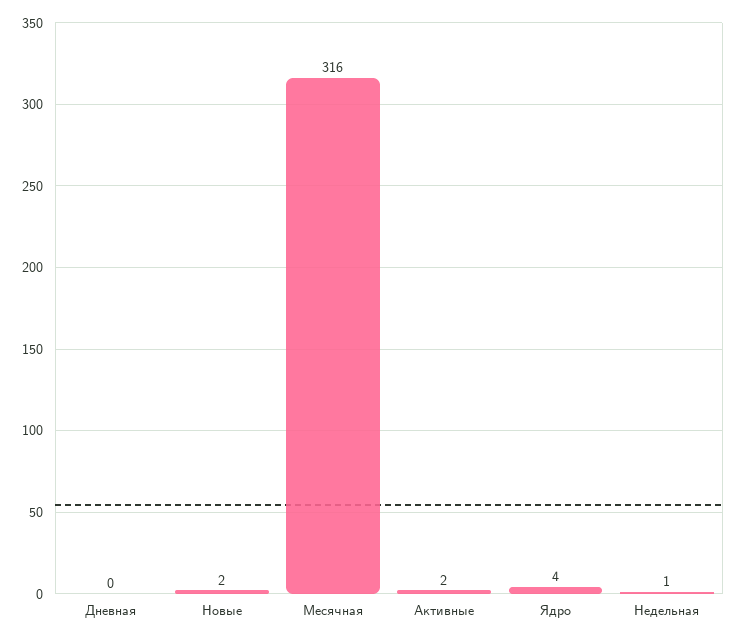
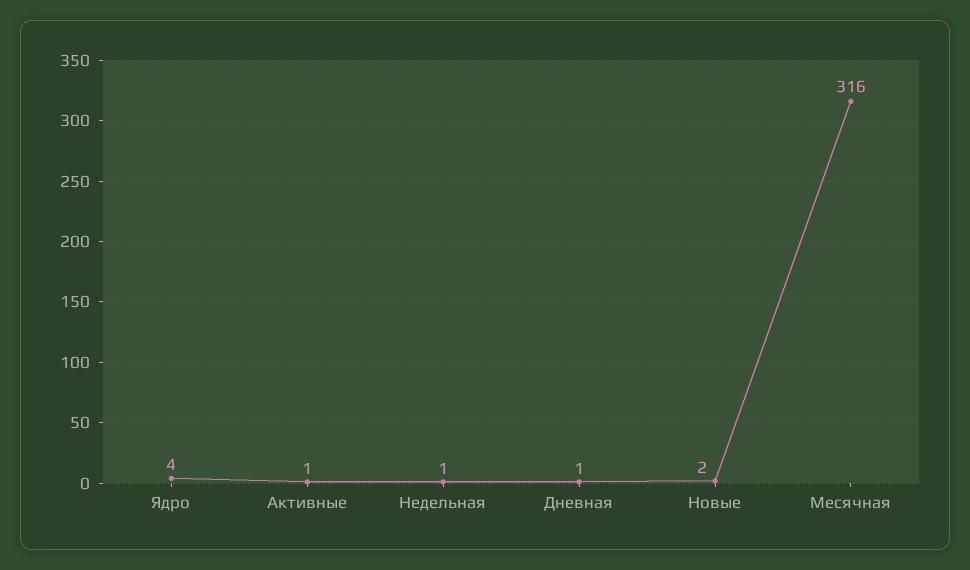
Дневная: 0 -> 1
Активные: 2 -> 1

